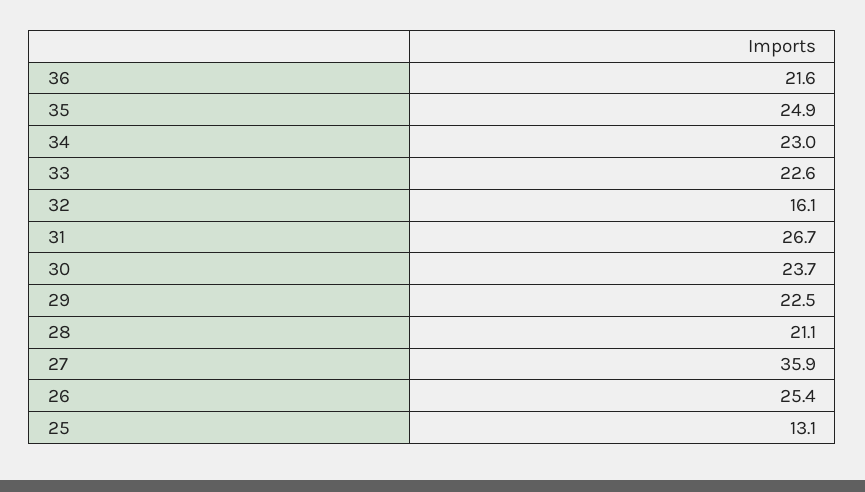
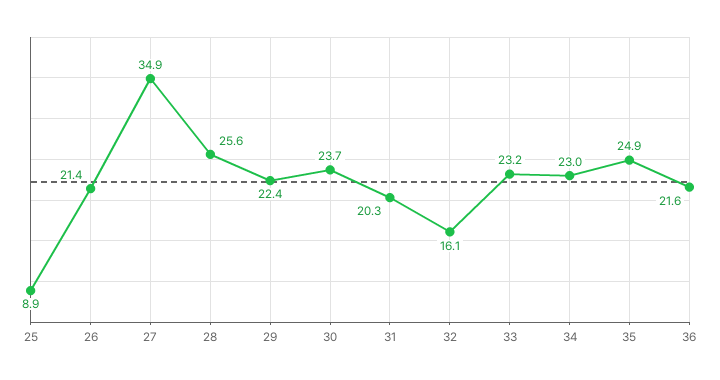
33: 22.6 -> 23.2
31: 26.7 -> 20.3
29: 22.5 -> 22.4
28: 21.1 -> 25.6
27: 35.9 -> 34.9
26: 25.4 -> 21.4
25: 13.1 -> 8.9

